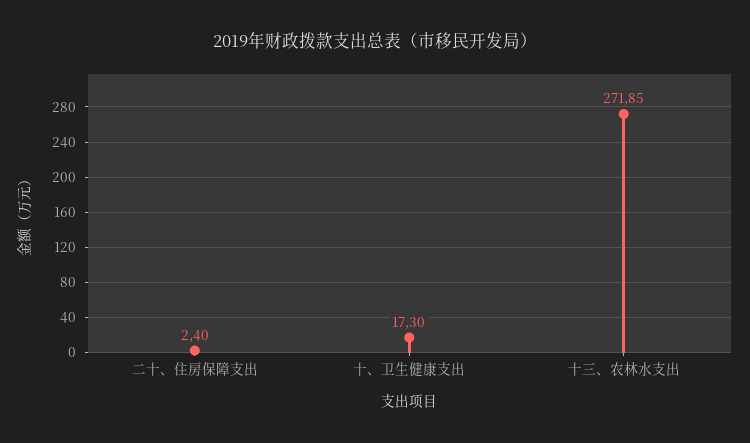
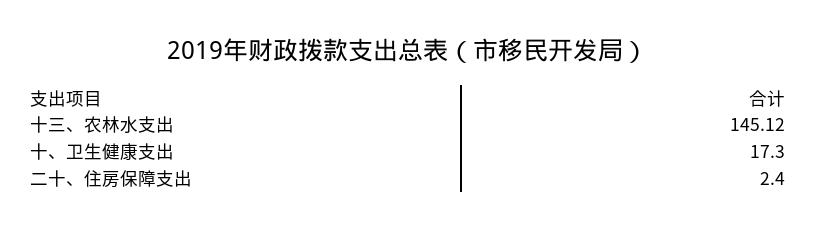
十三、农林水支出: 271.85 -> 145.12

